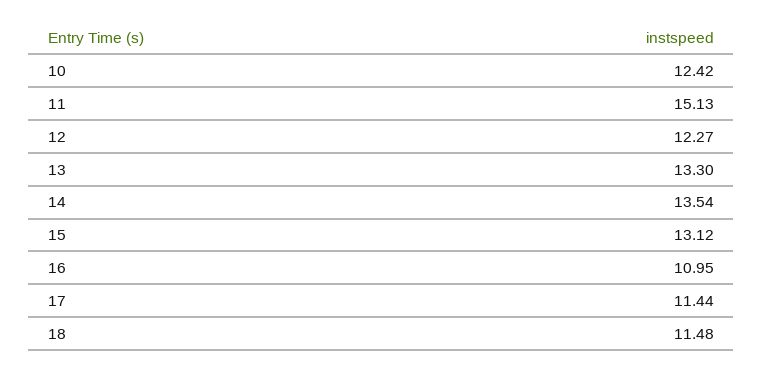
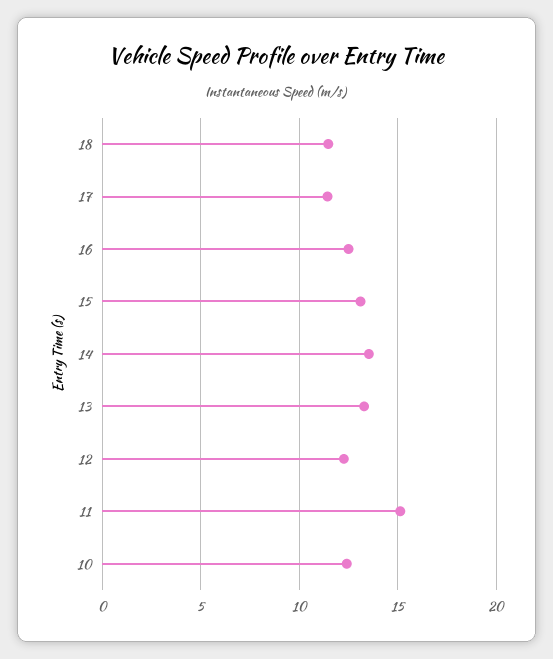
16: 10.95 -> 12.5

